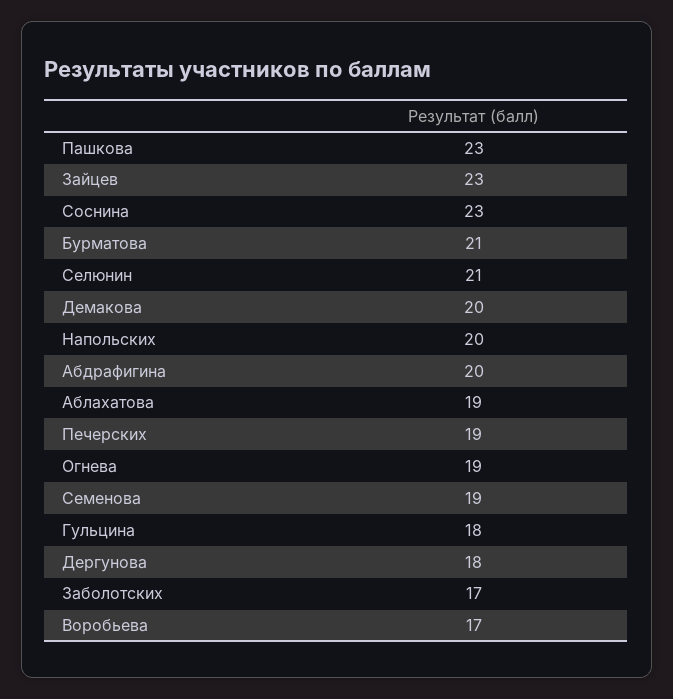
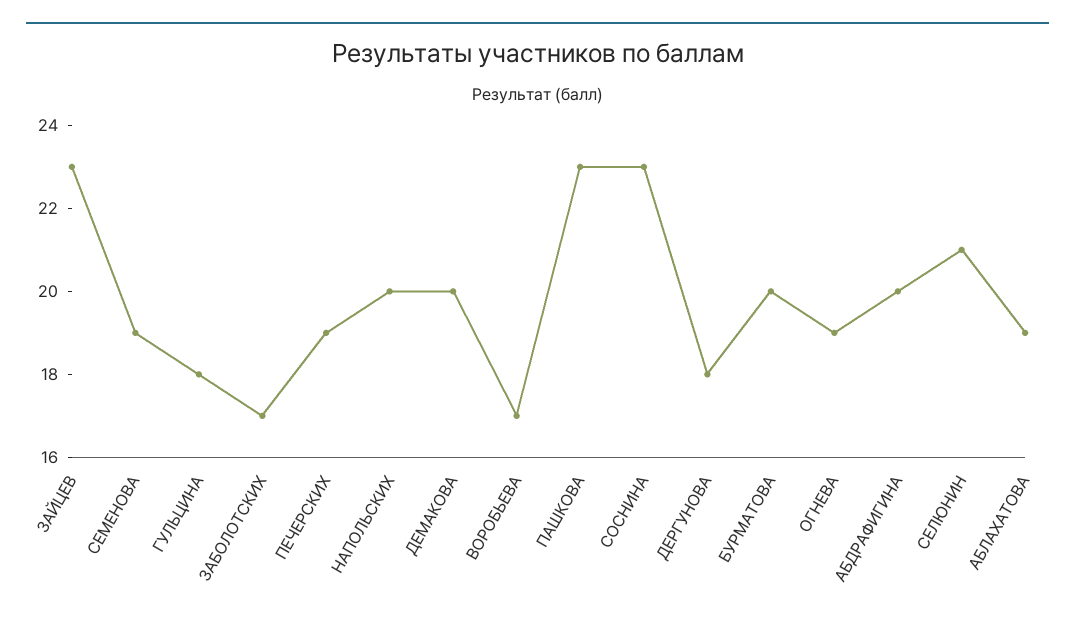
Бурматова: 21 -> 20

